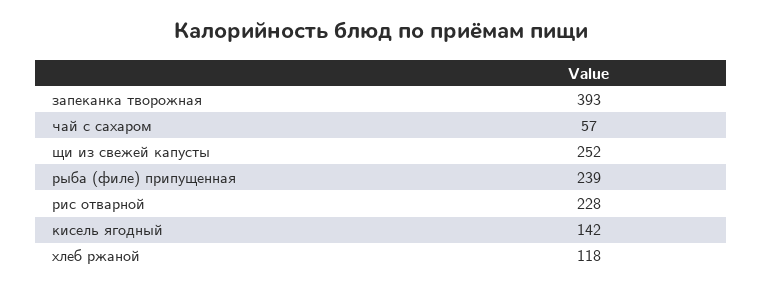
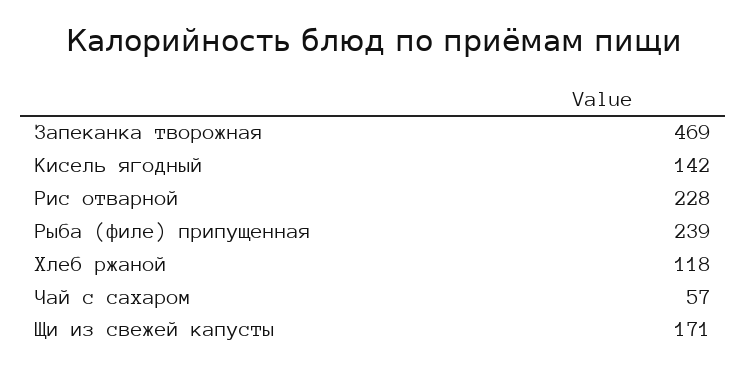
запеканка творожная: 393 -> 469
щи из свежей капусты: 252 -> 171

